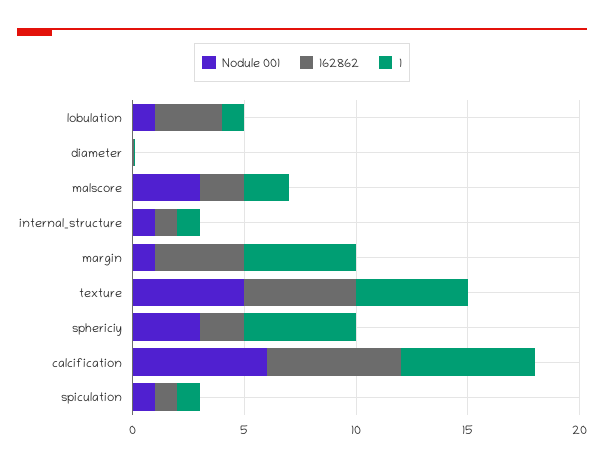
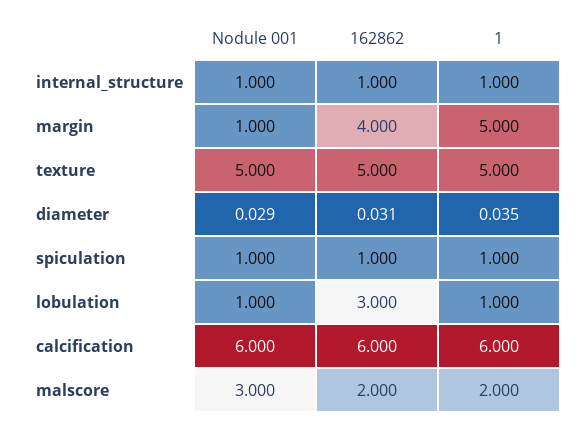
Nodule 001, sphericiy: 3 -> none
162862, sphericiy: 2 -> none
1, sphericiy: 5 -> none

